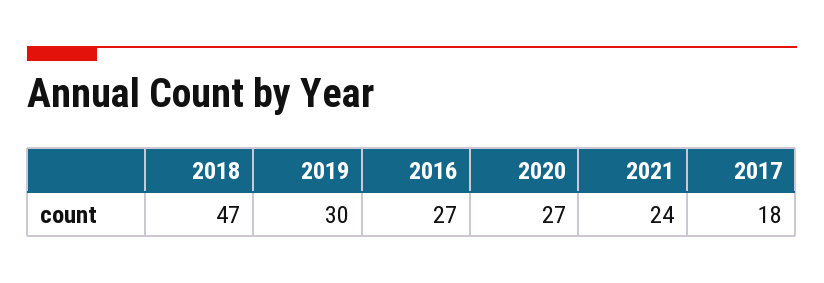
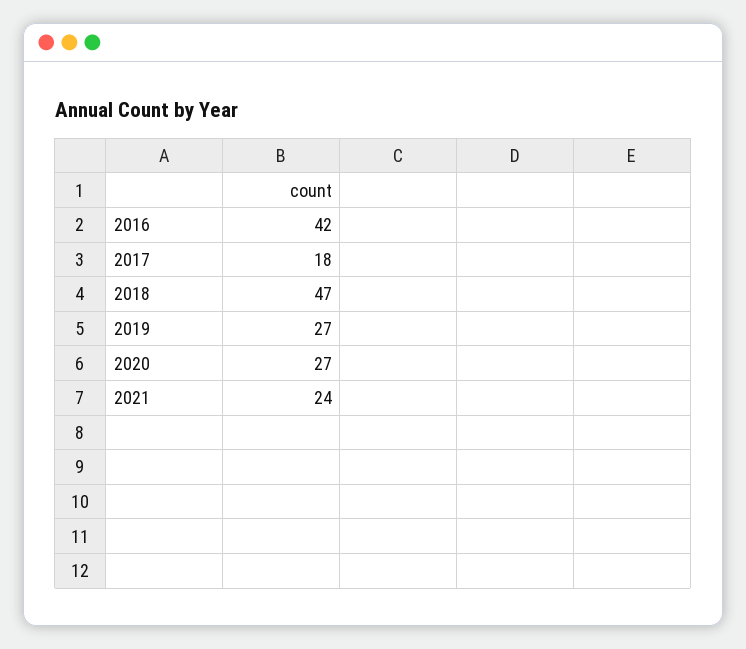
2019: 30 -> 27
2016: 27 -> 42

